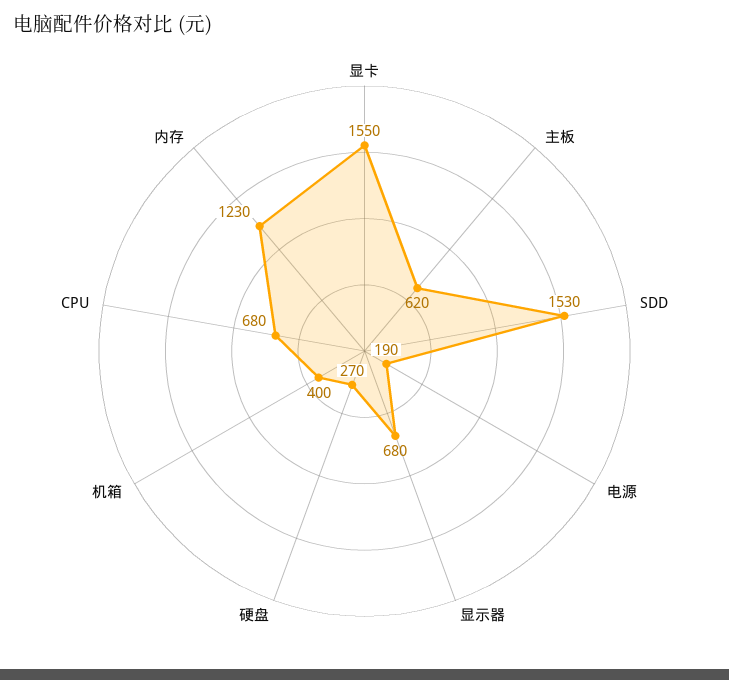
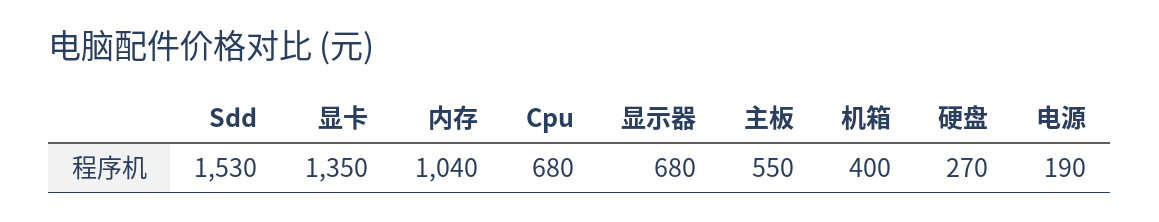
显卡: 1550 -> 1350
主板: 620 -> 550
内存: 1230 -> 1040

